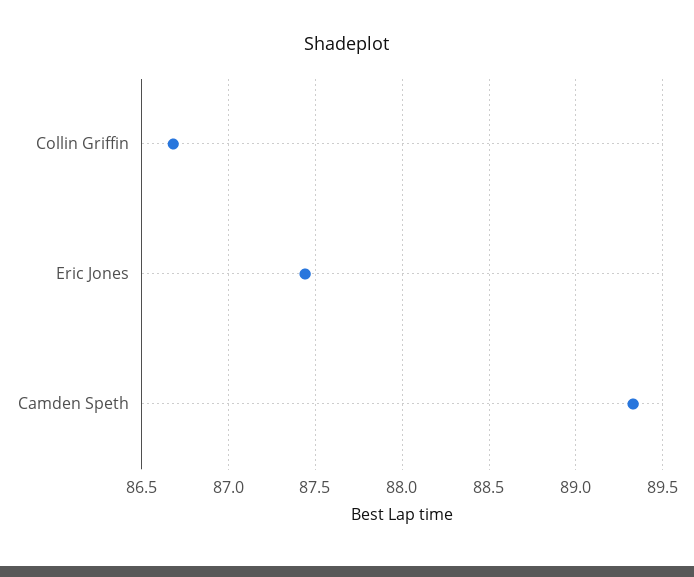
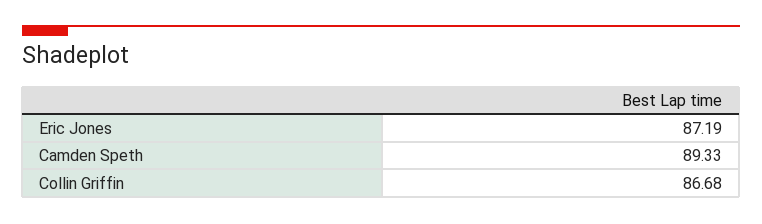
Eric Jones: 87.45 -> 87.19

